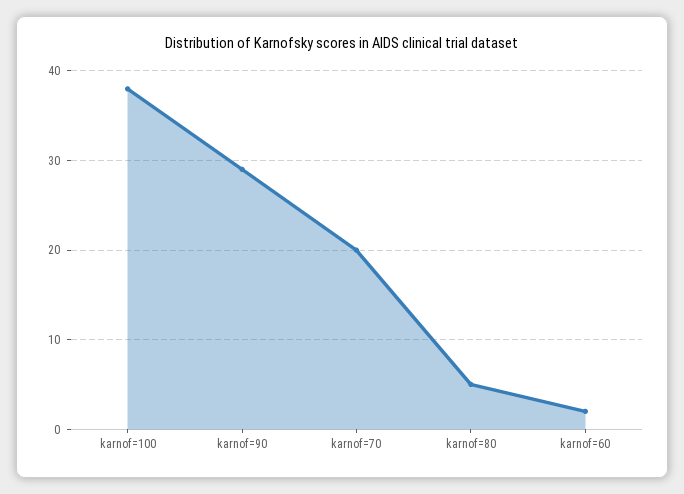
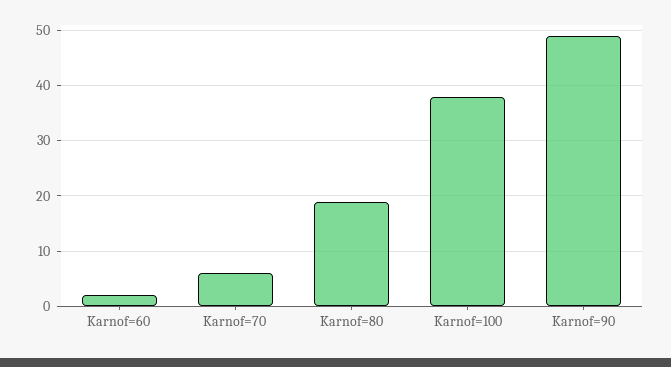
karnof=90: 29 -> 50
karnof=70: 20 -> 5
karnof=80: 5 -> 20

